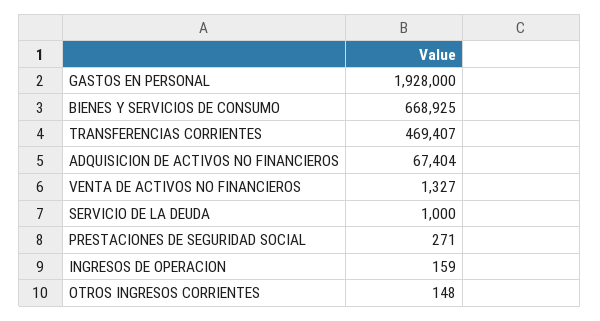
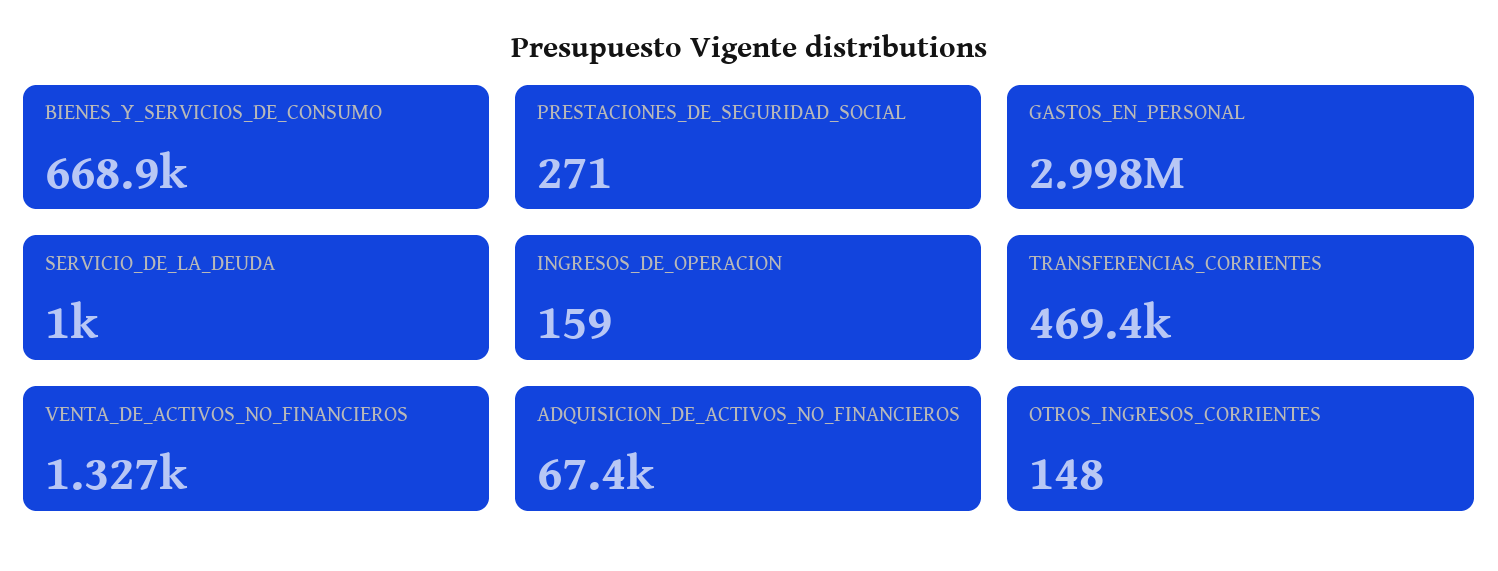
GASTOS EN PERSONAL: 1928000 -> 2998000

